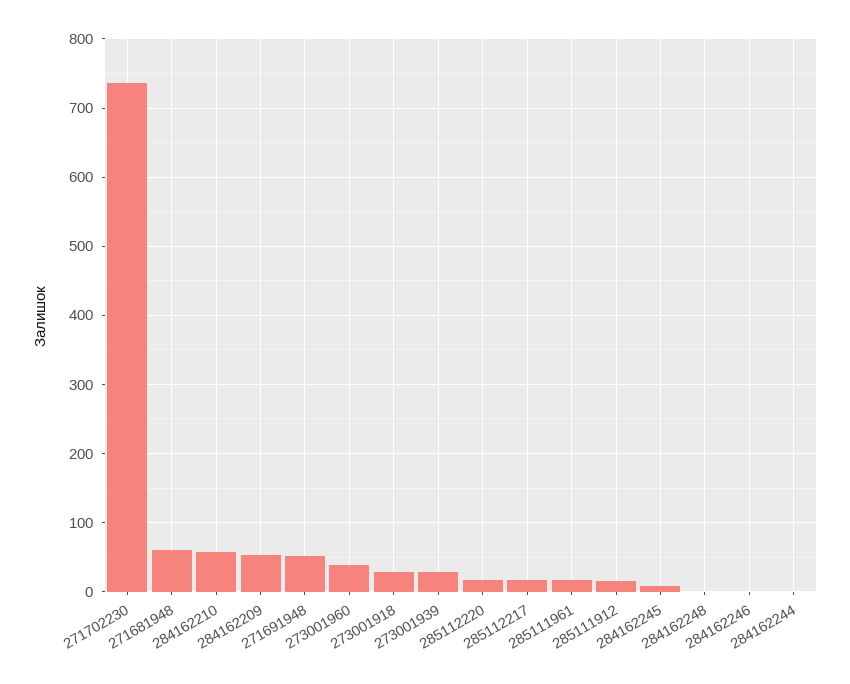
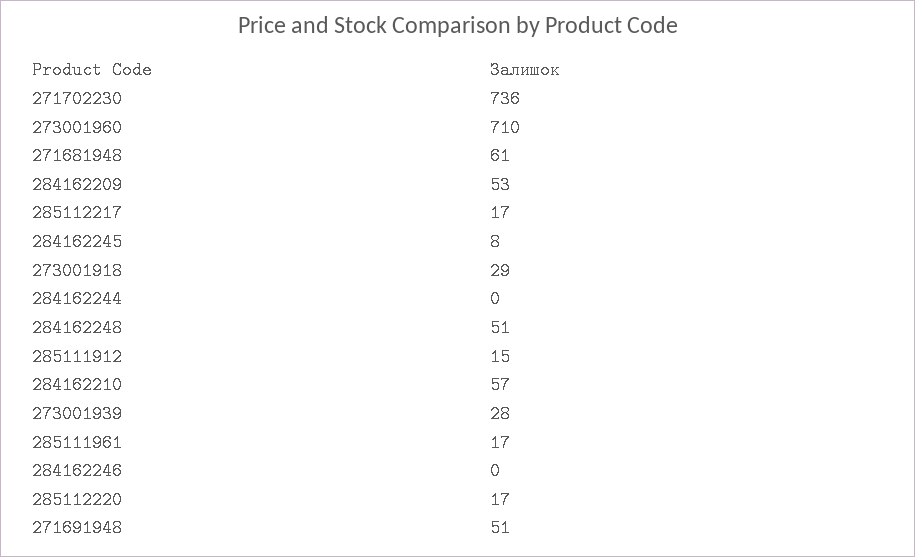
273001960: 40 -> 710
284162248: 0 -> 51

